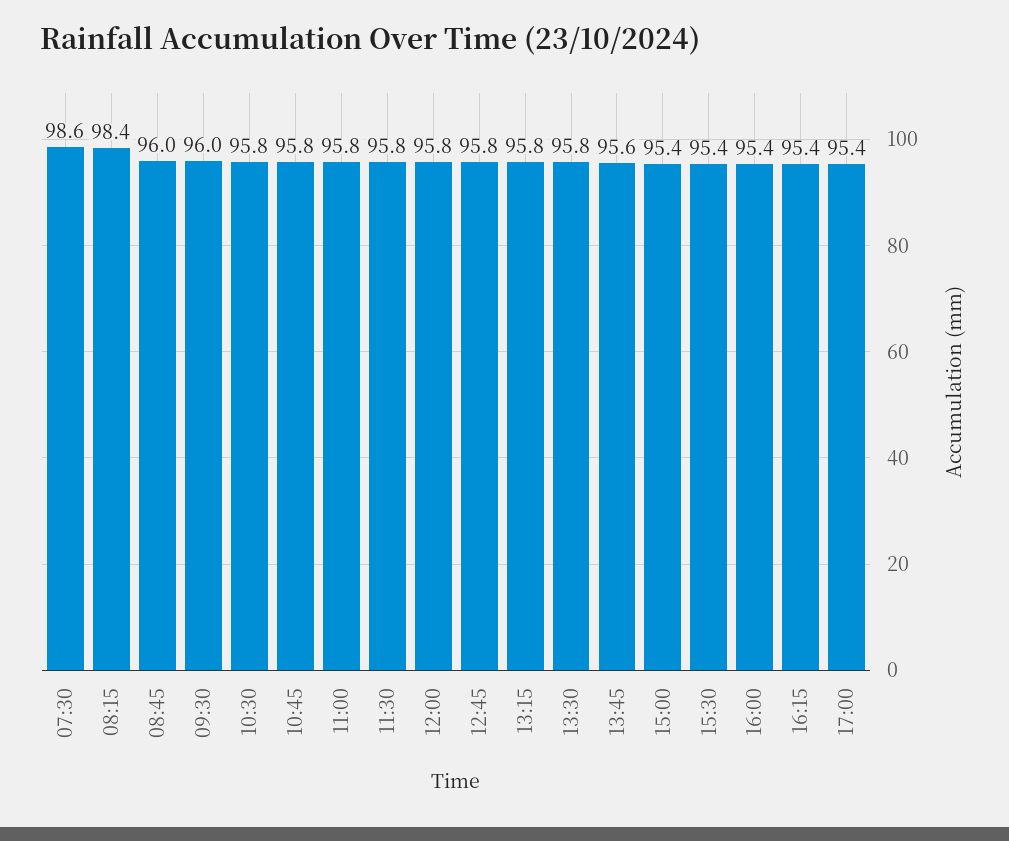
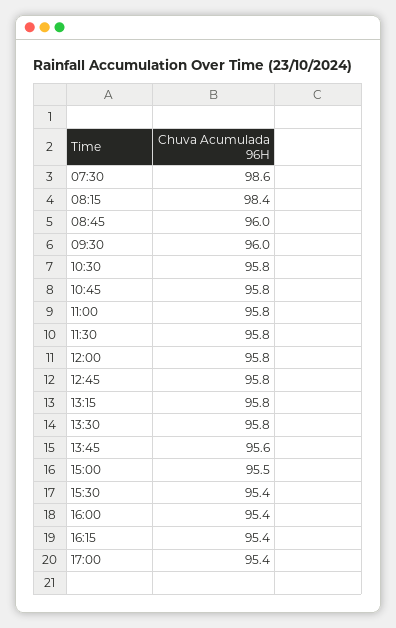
15:00: 95.4 -> 95.5

